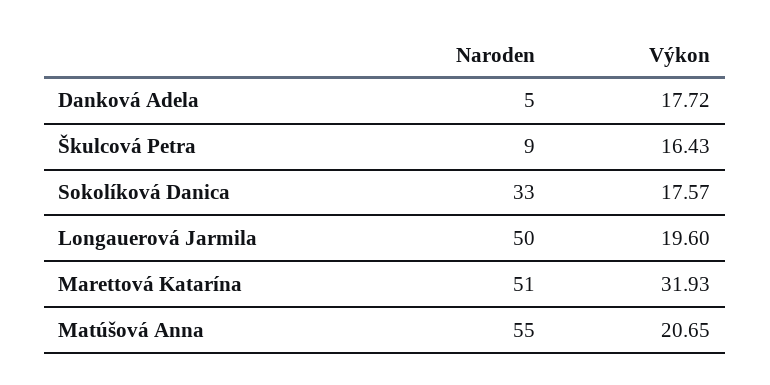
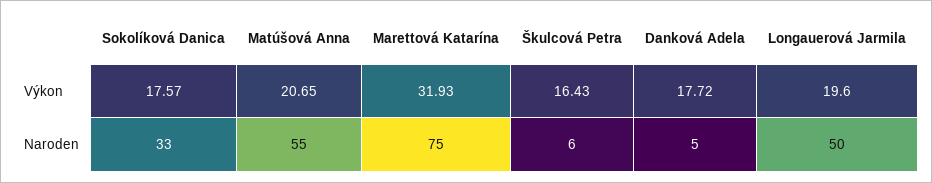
Naroden, Škulcová Petra: 9 -> 6
Naroden, Marettová Katarína: 51 -> 75

